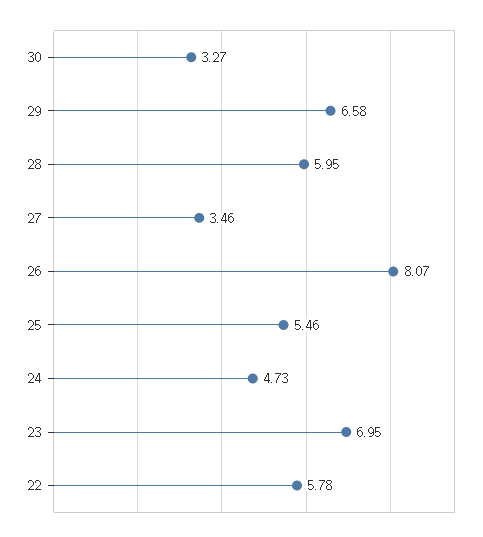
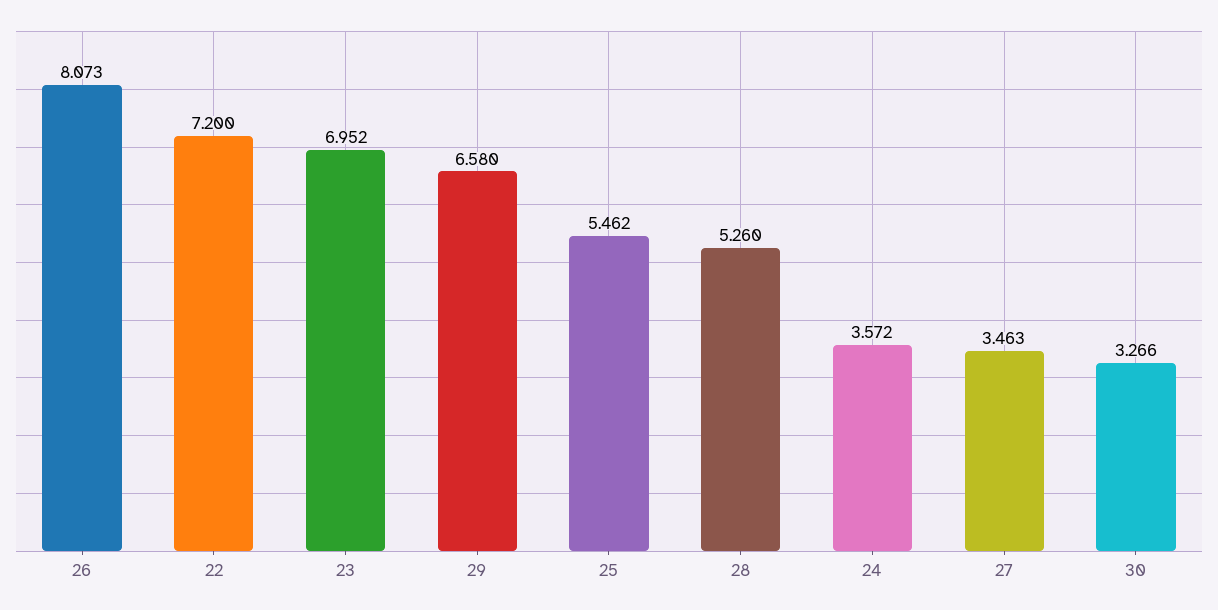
28: 5.95 -> 5.26
24: 4.73 -> 3.572
22: 5.78 -> 7.2

